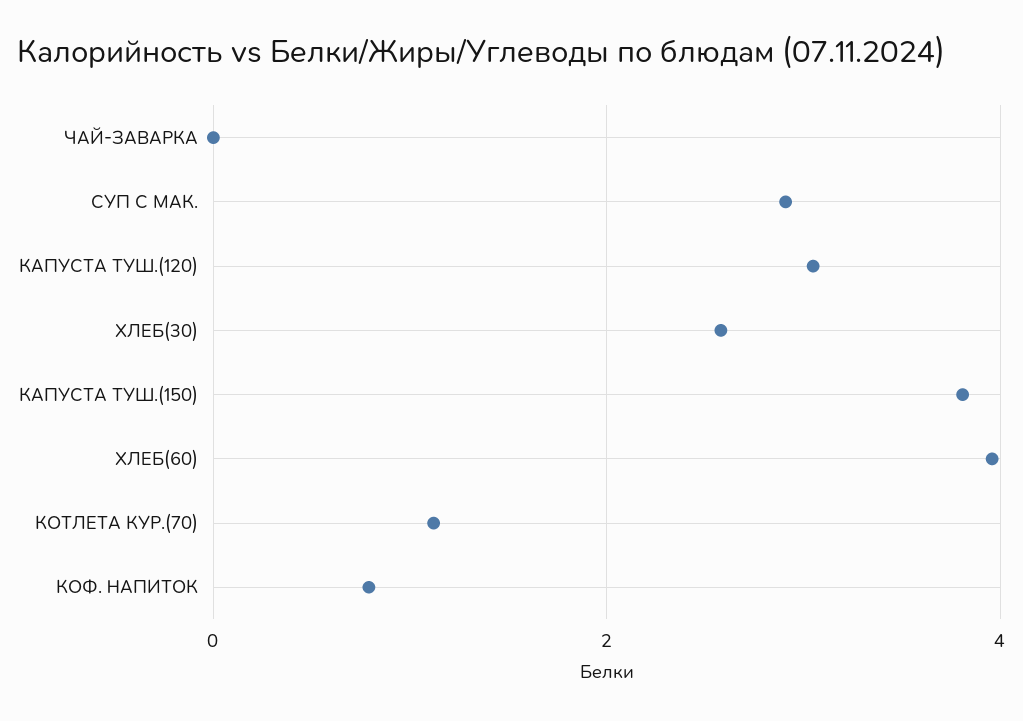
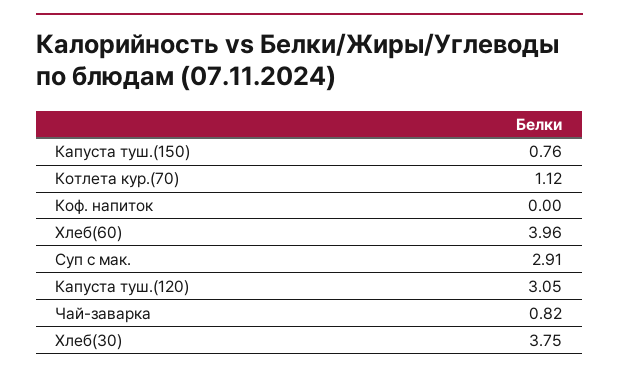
ЧАЙ-ЗАВАРКА: 0 -> 0.82
ХЛЕБ(30): 2.6 -> 3.75
КАПУСТА ТУШ.(150): 3.8 -> 0.76
КОФ. НАПИТОК: 0.8 -> 0

